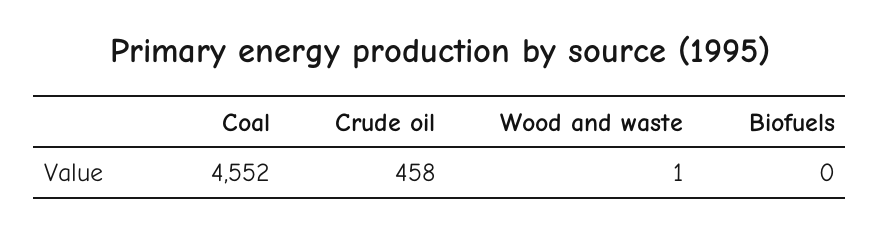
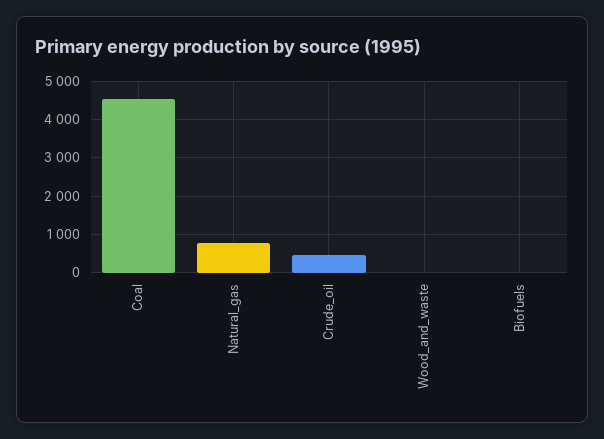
Natural_gas: none -> 800

